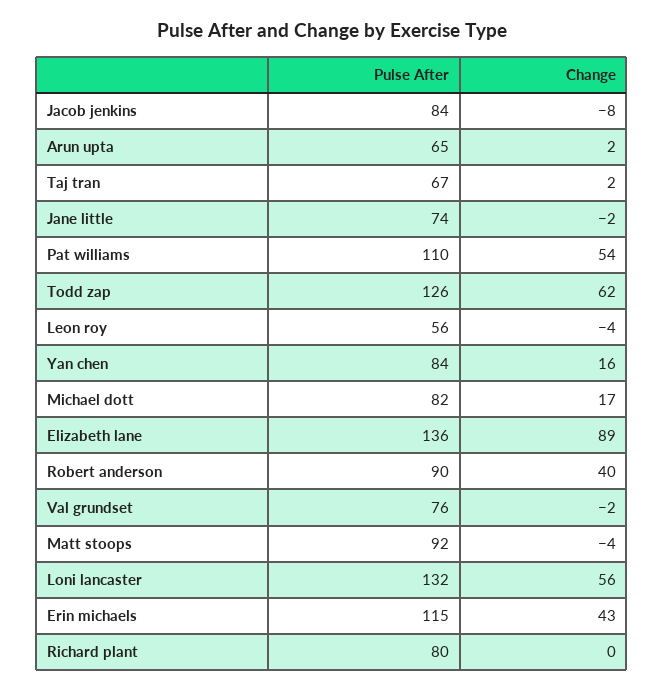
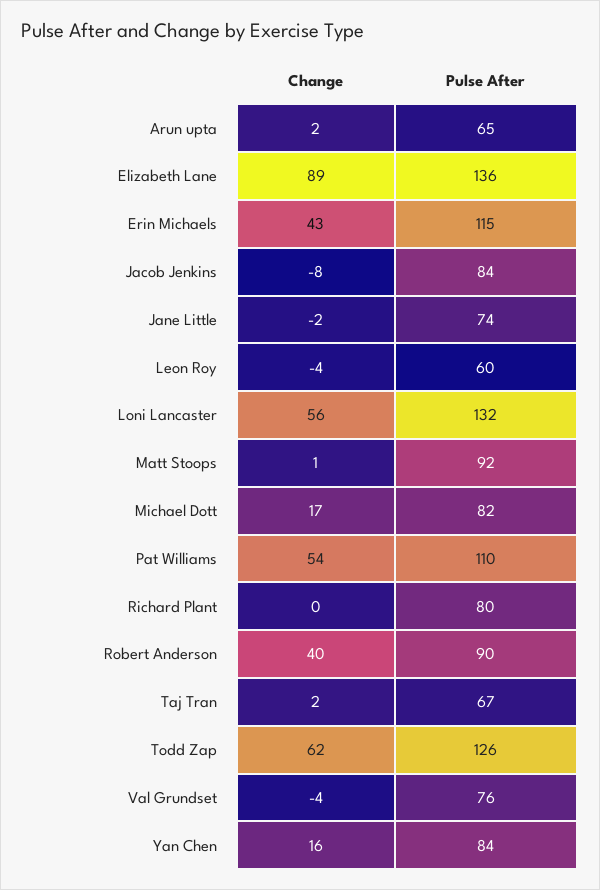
Pulse After, Leon roy: 56 -> 60
Change, Val grundset: -2 -> -4
Change, Matt stoops: -4 -> 1

